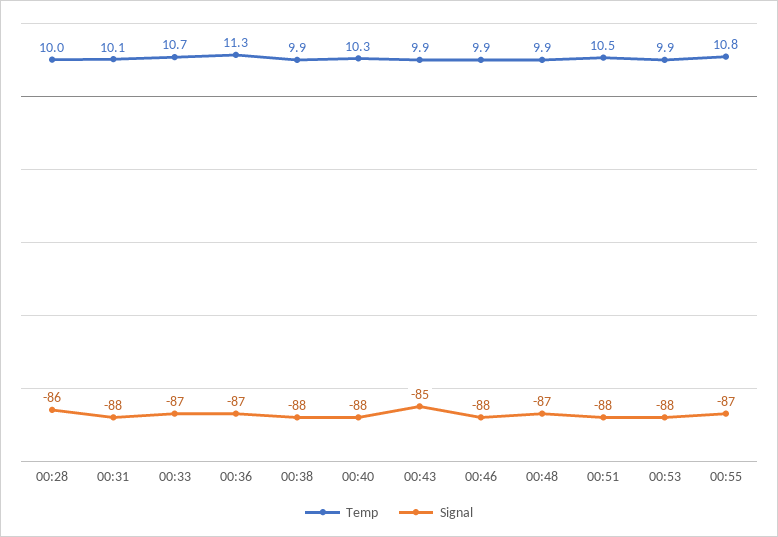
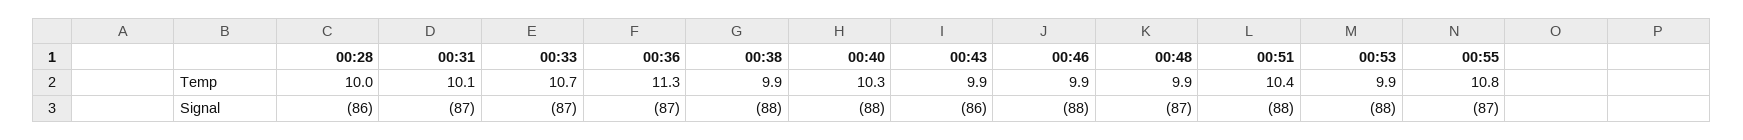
Signal, 00:31: -88 -> -87
Signal, 00:43: -85 -> -86
Temp, 00:51: 10.5 -> 10.4

